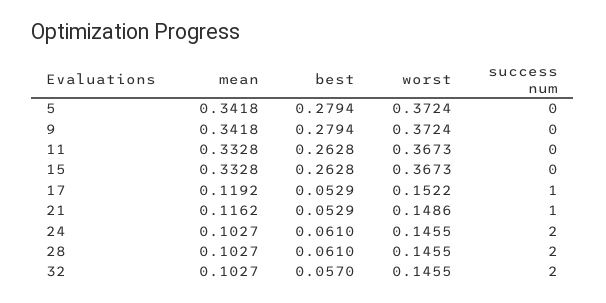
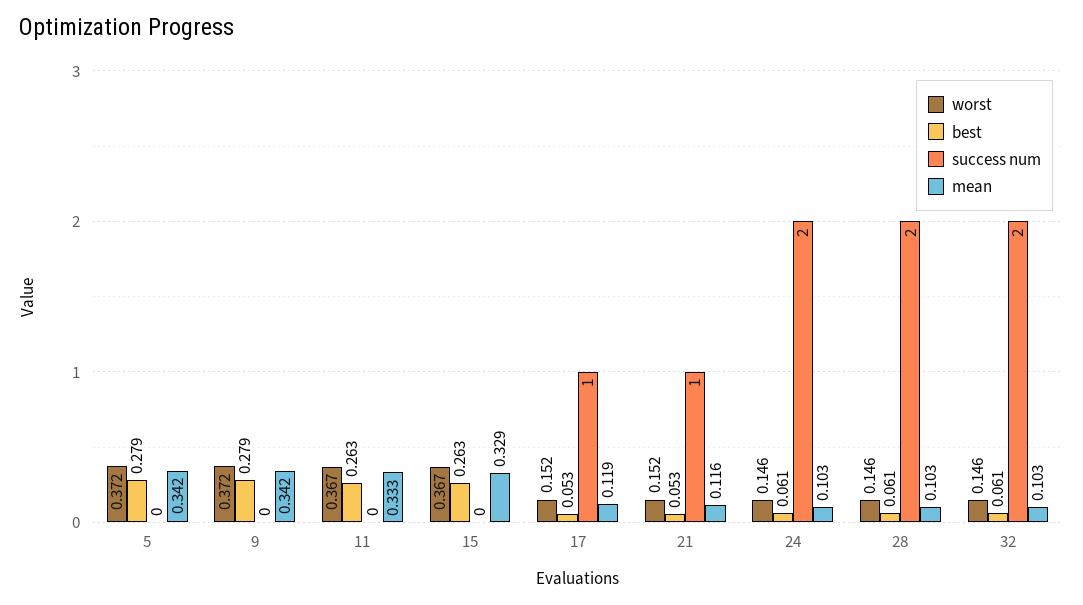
mean, 15: 0.3328 -> 0.329
worst, 21: 0.1486 -> 0.152
best, 32: 0.057 -> 0.061

